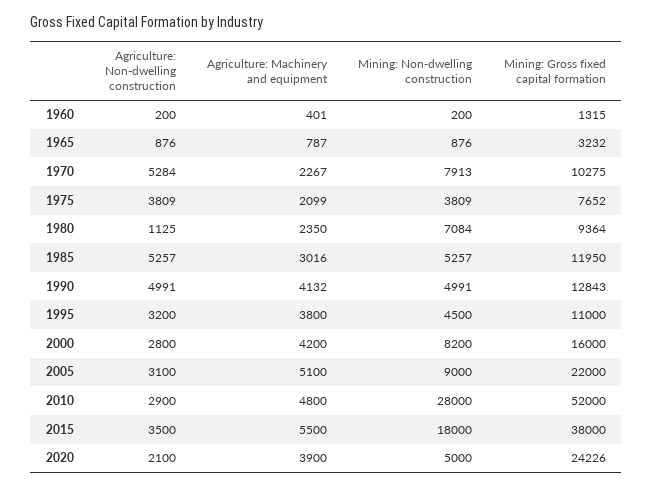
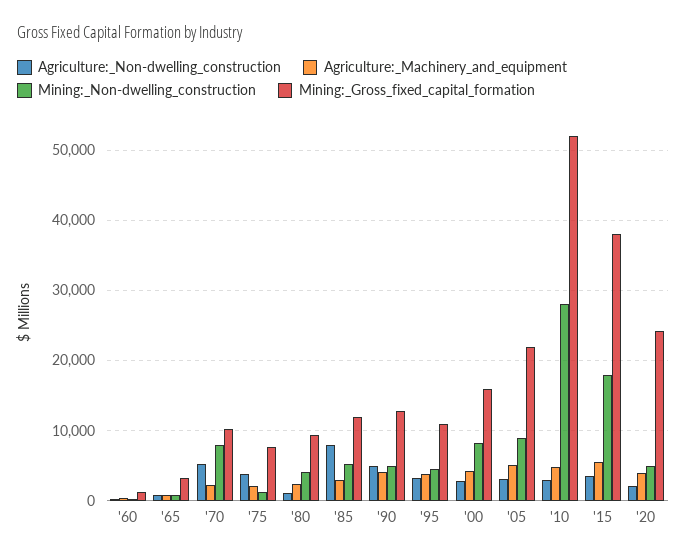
Mining: Non-dwelling construction, 1975: 3809 -> 1000
Mining: Non-dwelling construction, 1980: 7084 -> 4000
Agriculture: Non-dwelling construction, 1985: 5257 -> 8000

